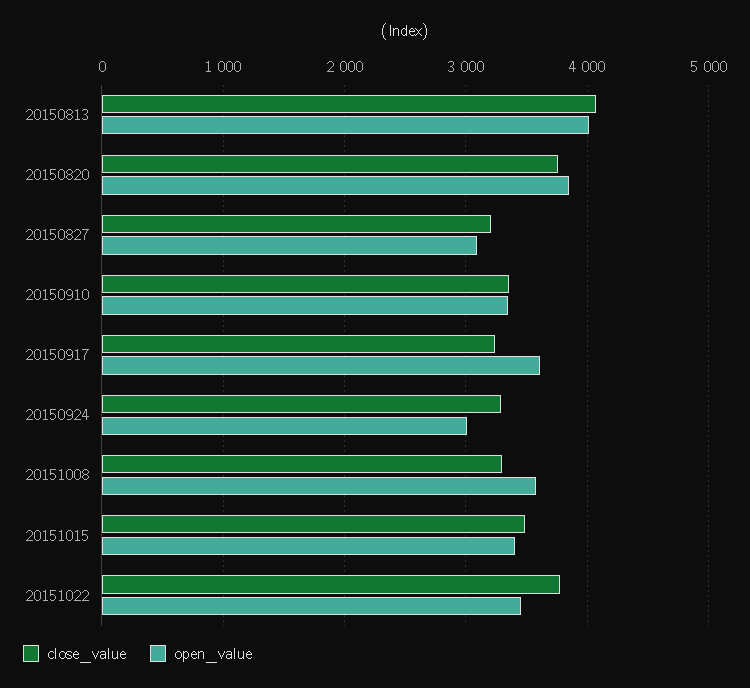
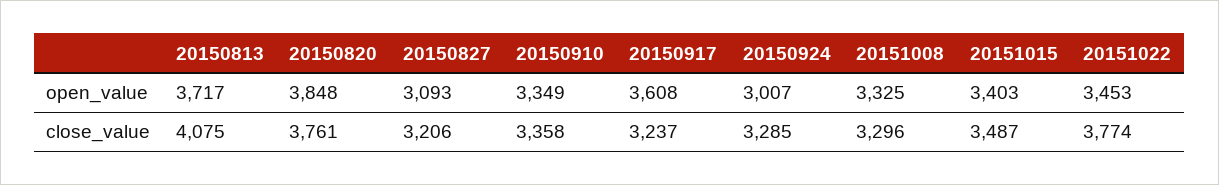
open_value, 20150813: 4000 -> 3717
open_value, 20151008: 3600 -> 3325

